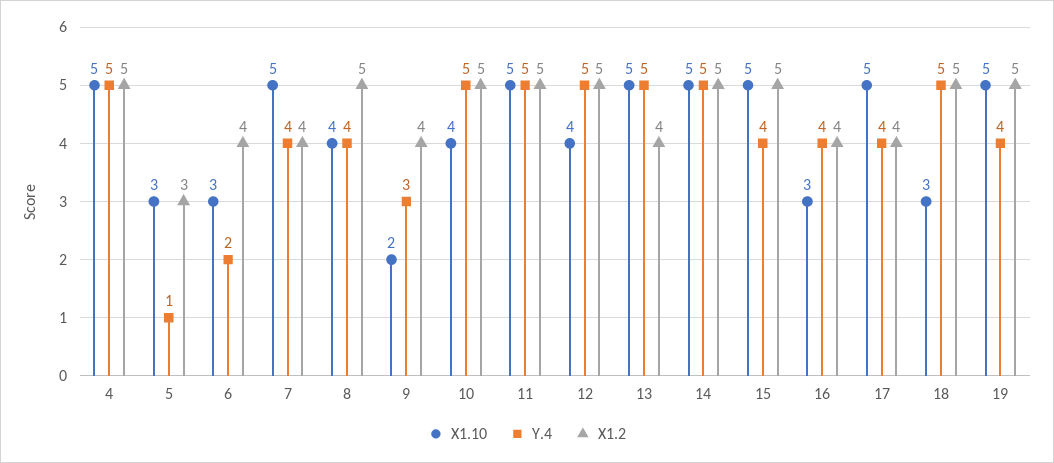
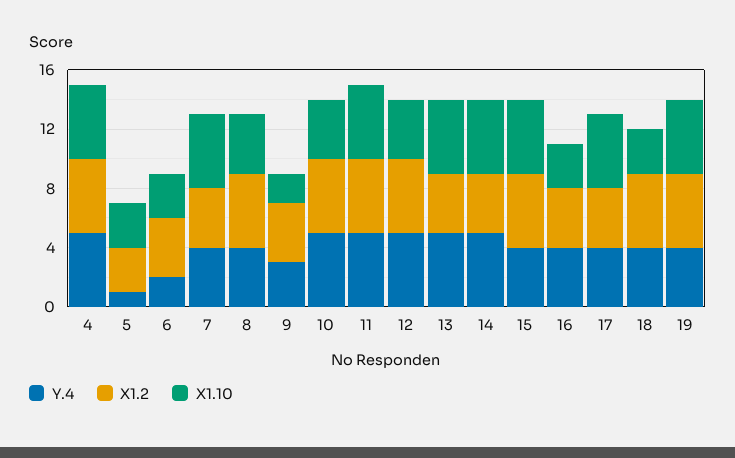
X1.2, 14: 5 -> 4
Y.4, 18: 5 -> 4

